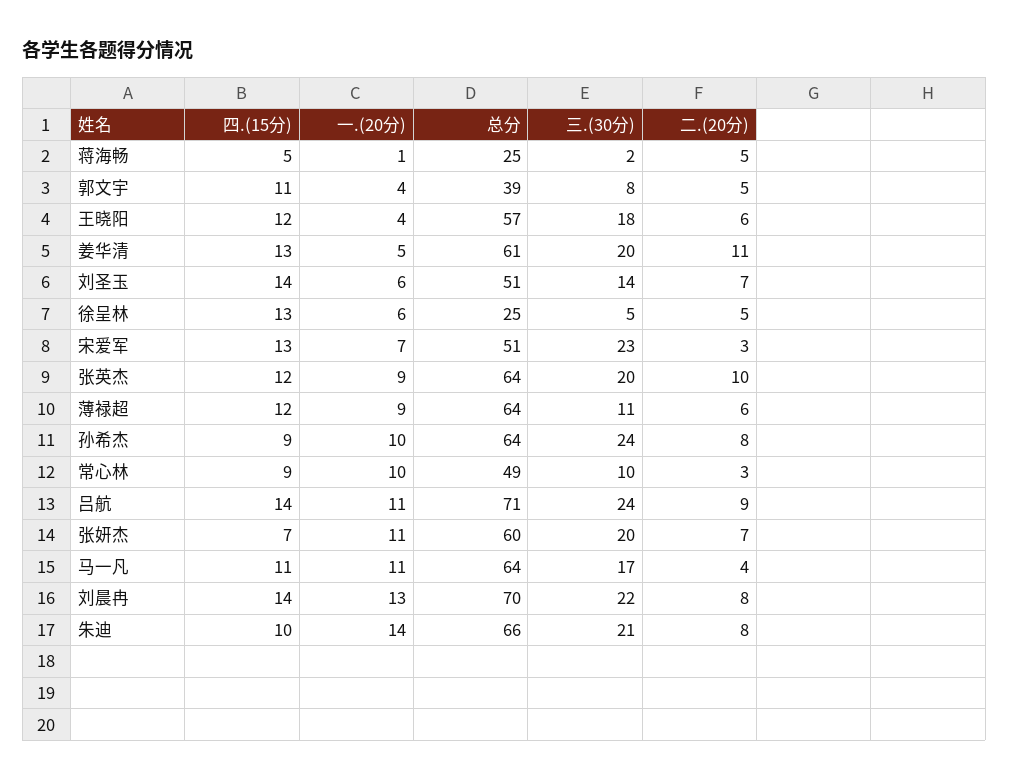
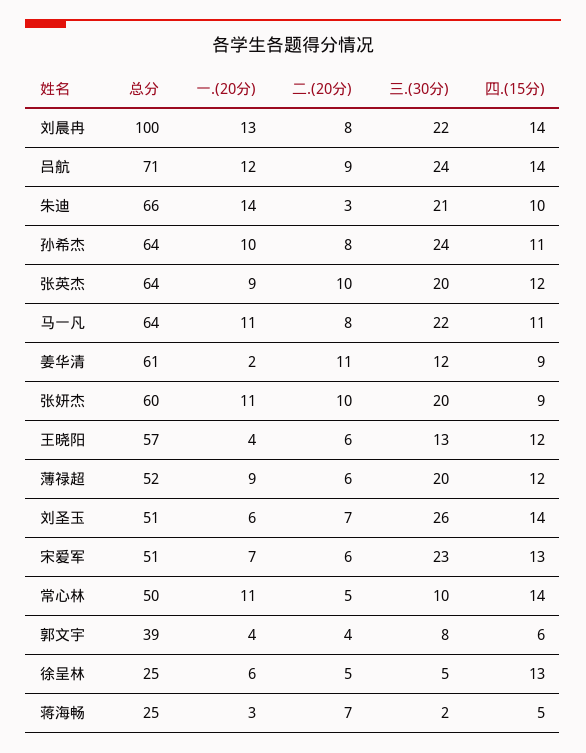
一.(20分), 蒋海畅: 1 -> 3
二.(20分), 蒋海畅: 5 -> 7
四.(15分), 郭文宇: 11 -> 6
二.(20分), 郭文宇: 5 -> 4
三.(30分), 王晓阳: 18 -> 13
四.(15分), 姜华清: 13 -> 9
一.(20分), 姜华清: 5 -> 2
三.(30分), 姜华清: 20 -> 12
三.(30分), 刘圣玉: 14 -> 26
二.(20分), 宋爱军: 3 -> 6
总分, 薄禄超: 64 -> 52
三.(30分), 薄禄超: 11 -> 20
四.(15分), 孙希杰: 9 -> 11
四.(15分), 常心林: 9 -> 14
一.(20分), 常心林: 10 -> 11
总分, 常心林: 49 -> 50
二.(20分), 常心林: 3 -> 5
一.(20分), 吕航: 11 -> 12
四.(15分), 张妍杰: 7 -> 9
二.(20分), 张妍杰: 7 -> 10
三.(30分), 马一凡: 17 -> 22
二.(20分), 马一凡: 4 -> 8
总分, 刘晨冉: 70 -> 100
二.(20分), 朱迪: 8 -> 3

